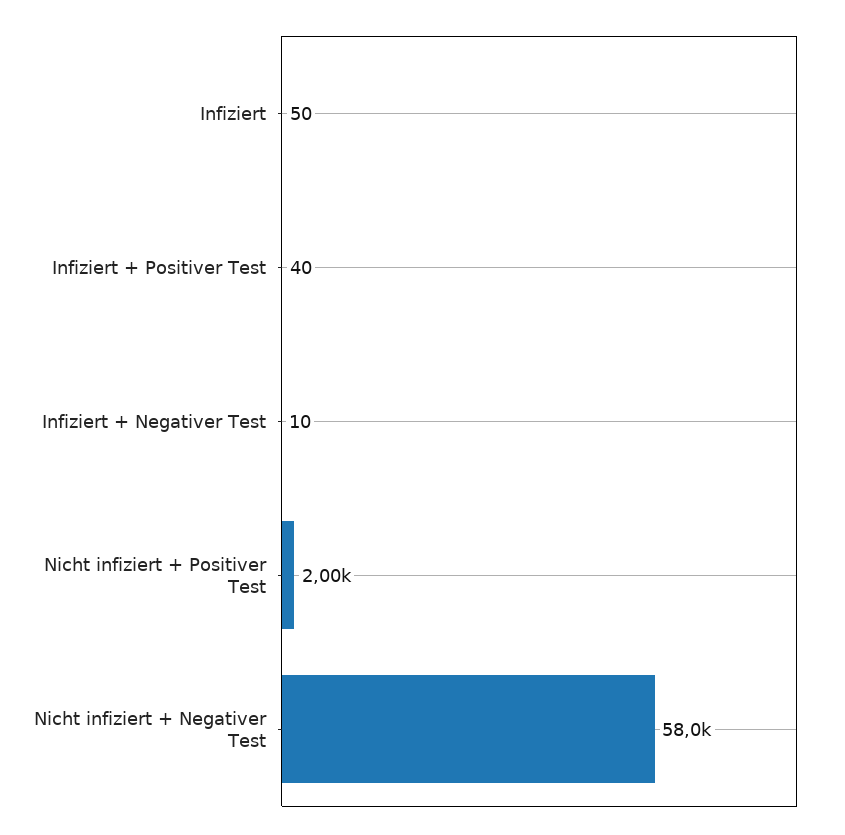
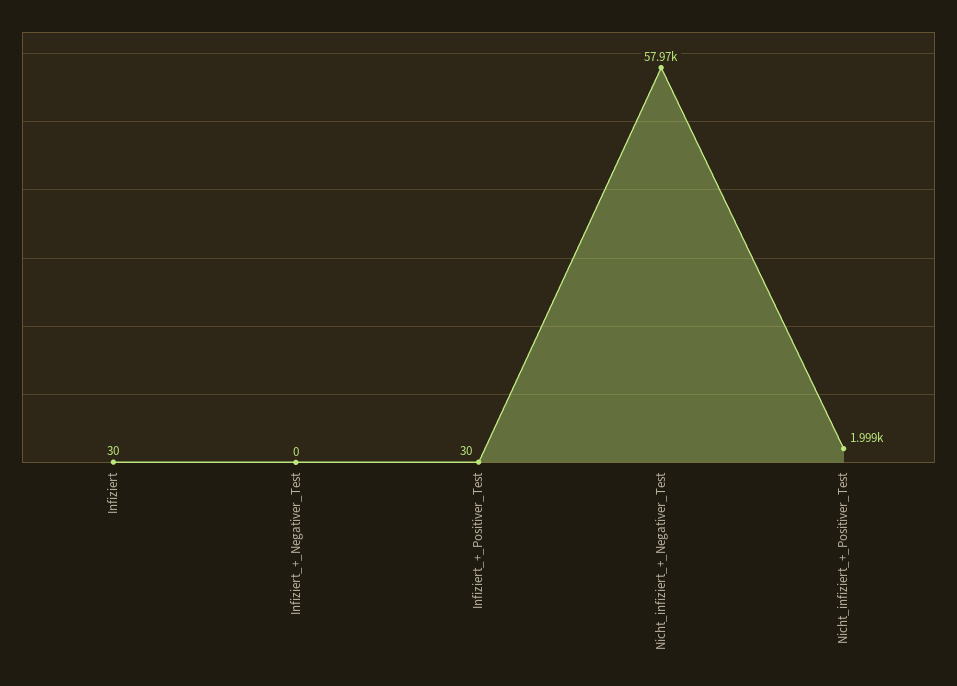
Infiziert: 50 -> 30
Infiziert + Positiver Test: 40 -> 30
Infiziert + Negativer Test: 10 -> 0

